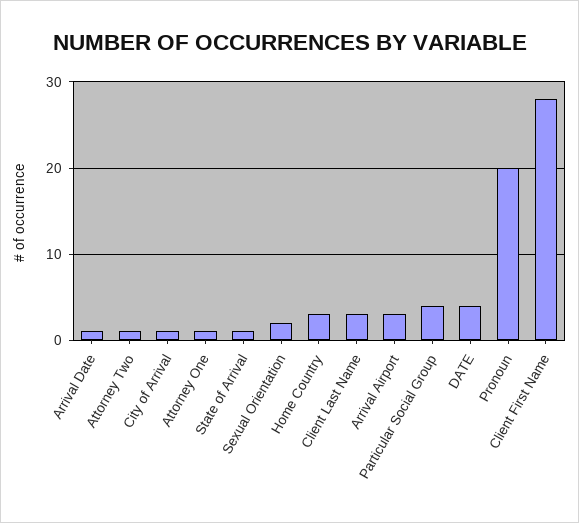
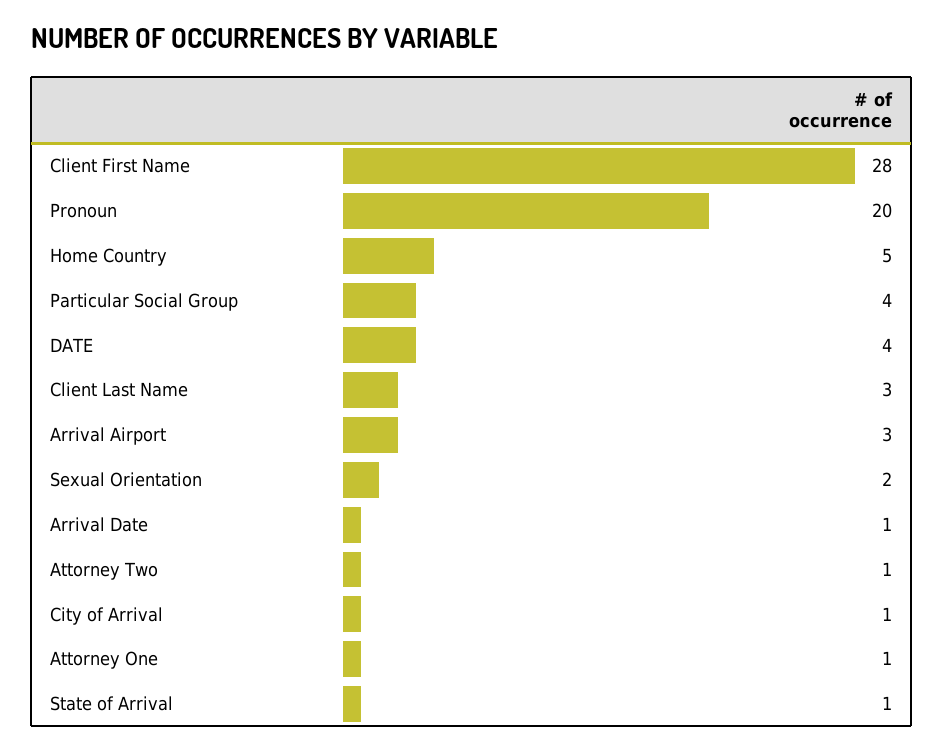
Home Country: 3 -> 5

